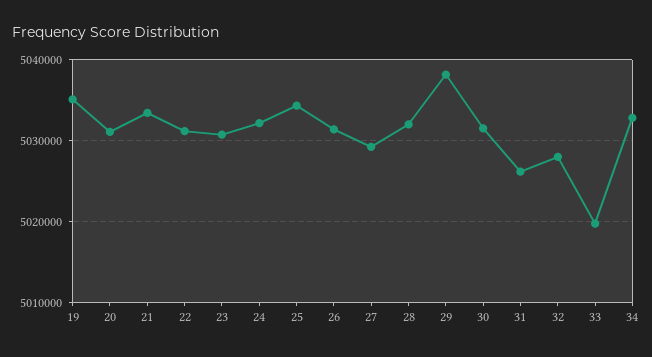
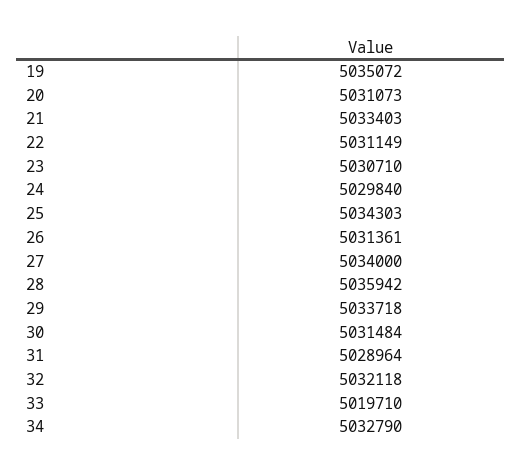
24: 5032000 -> 5029840
27: 5029000 -> 5034000
28: 5032000 -> 5035942
29: 5038000 -> 5033718
31: 5026000 -> 5028964
32: 5028000 -> 5032118

